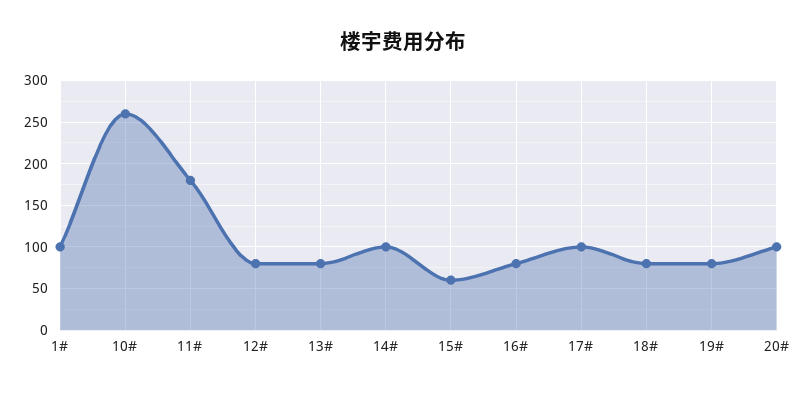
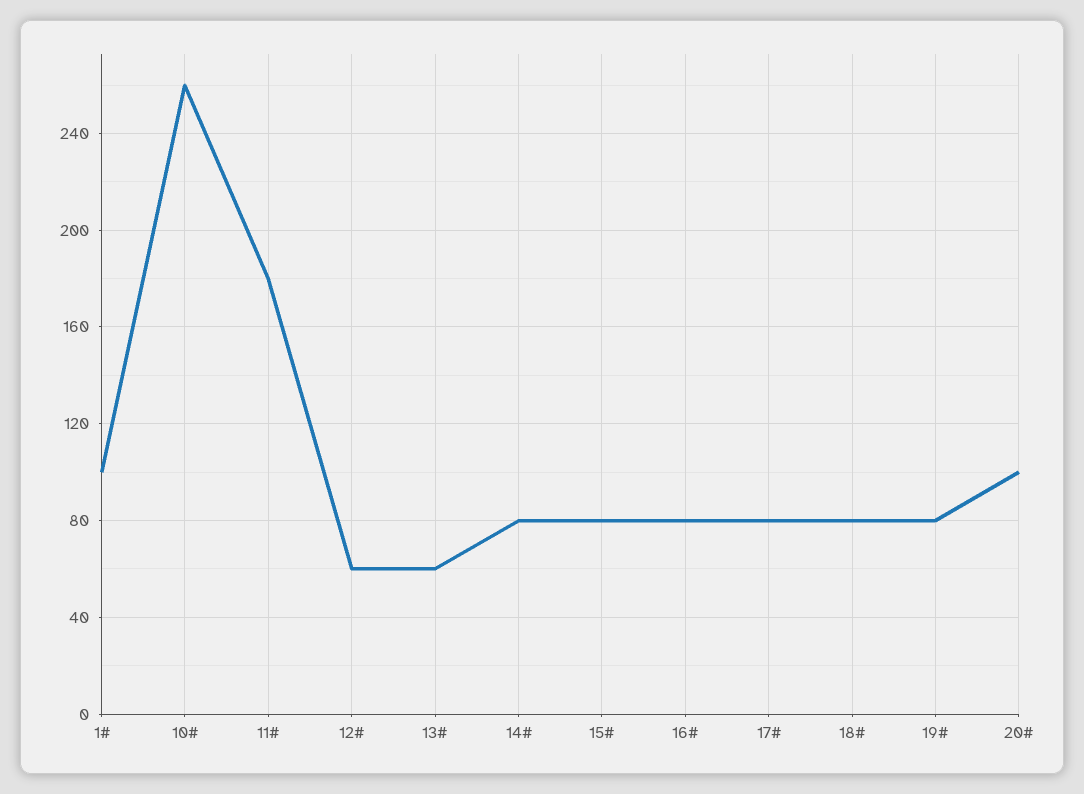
12#: 80 -> 60
13#: 80 -> 60
14#: 100 -> 80
15#: 60 -> 80
17#: 100 -> 80

